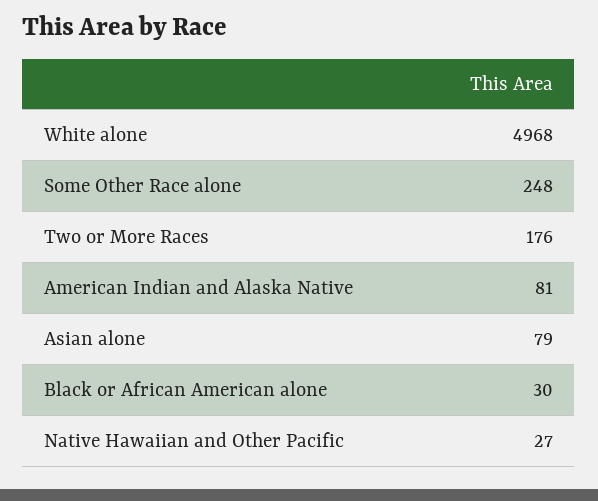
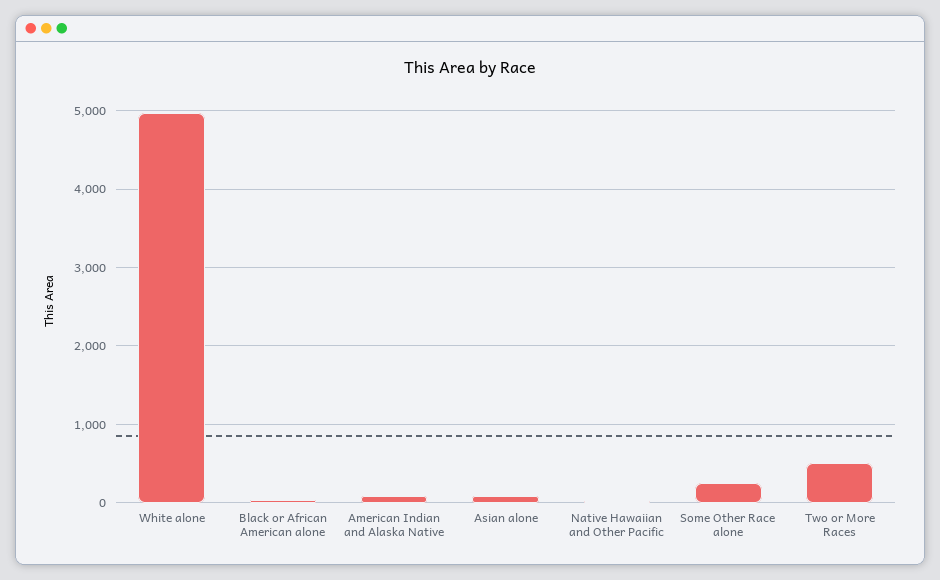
Two or More Races: 176 -> 500

